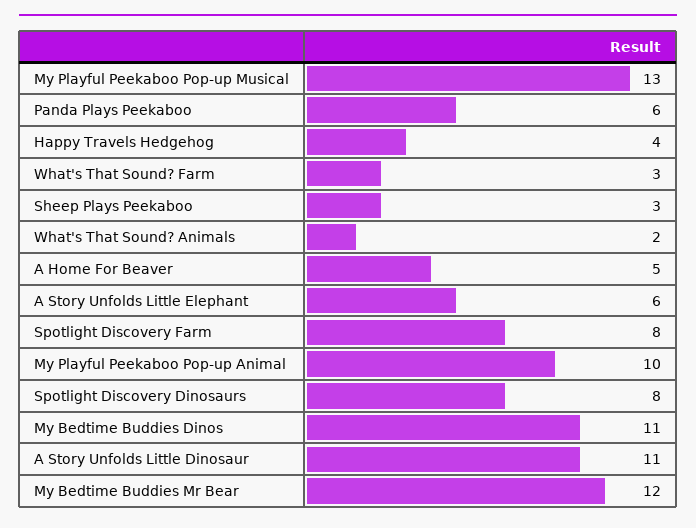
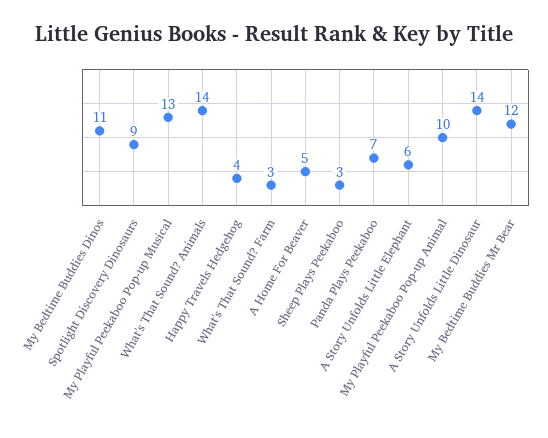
Panda Plays Peekaboo: 6 -> 7
What's That Sound? Animals: 2 -> 14
Spotlight Discovery Farm: 8 -> none
Spotlight Discovery Dinosaurs: 8 -> 9
A Story Unfolds Little Dinosaur: 11 -> 14

